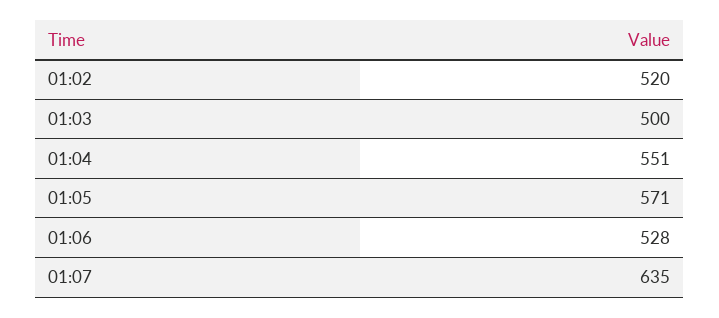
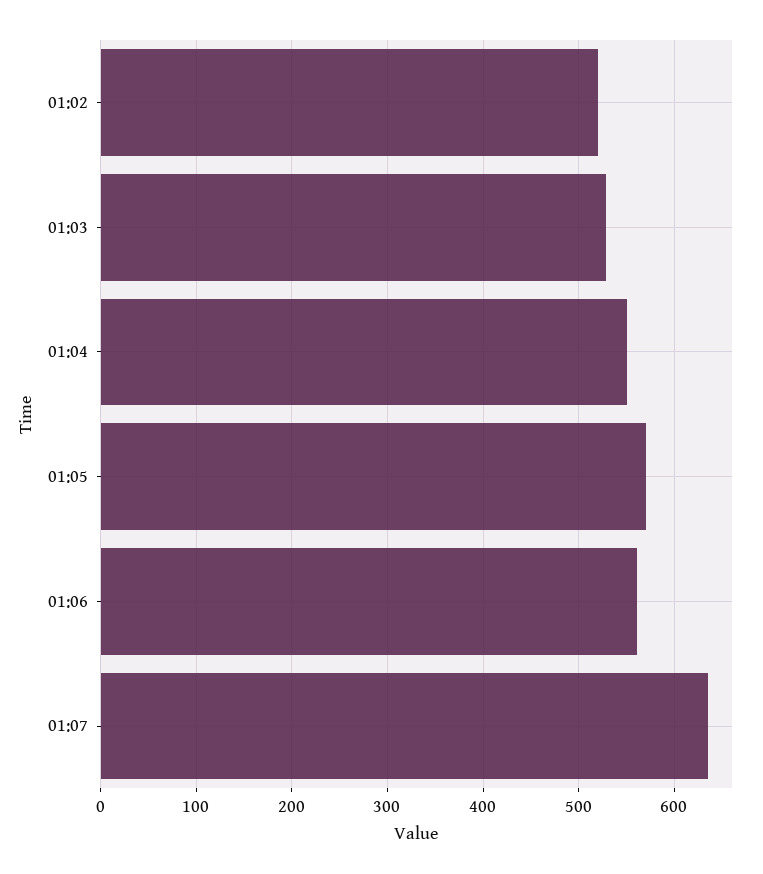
01:03: 500 -> 530
01:06: 528 -> 560

